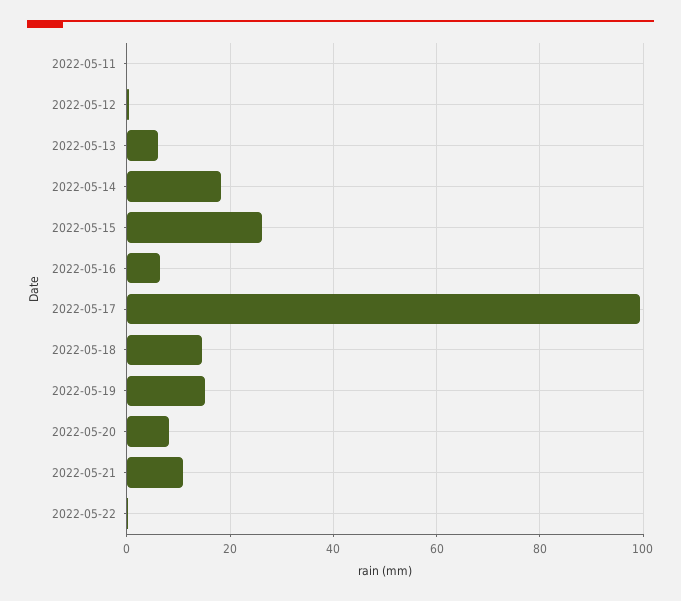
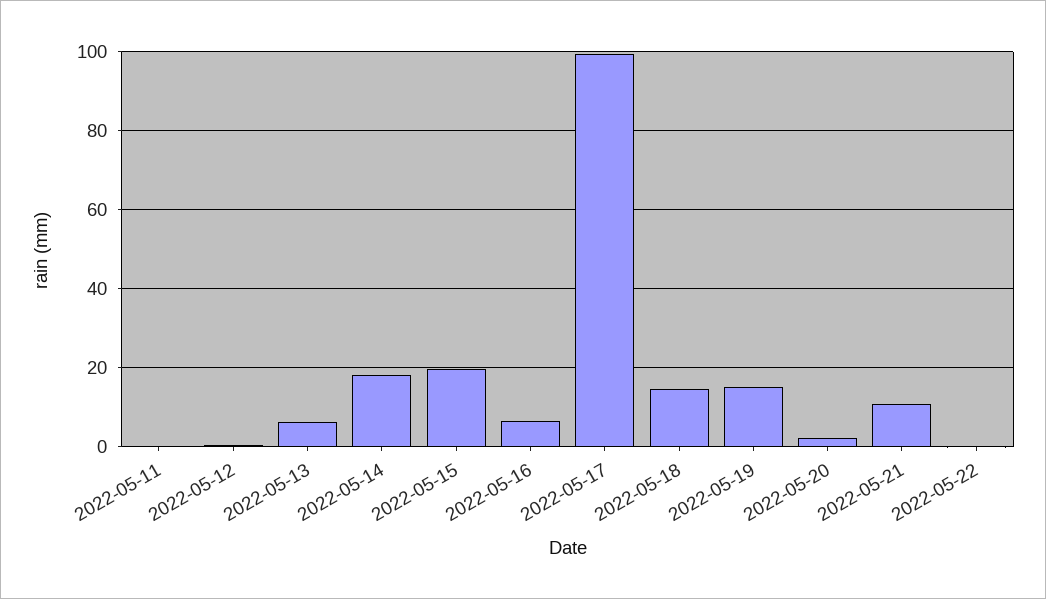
2022-05-15: 26 -> 20
2022-05-20: 8 -> 2

